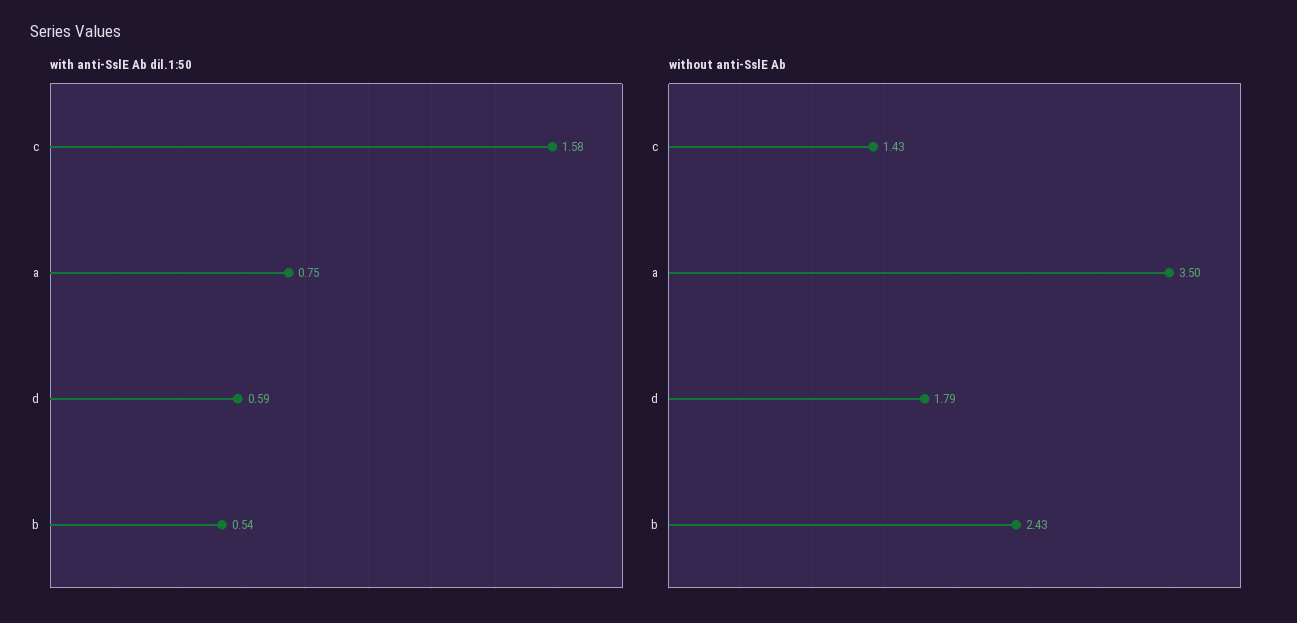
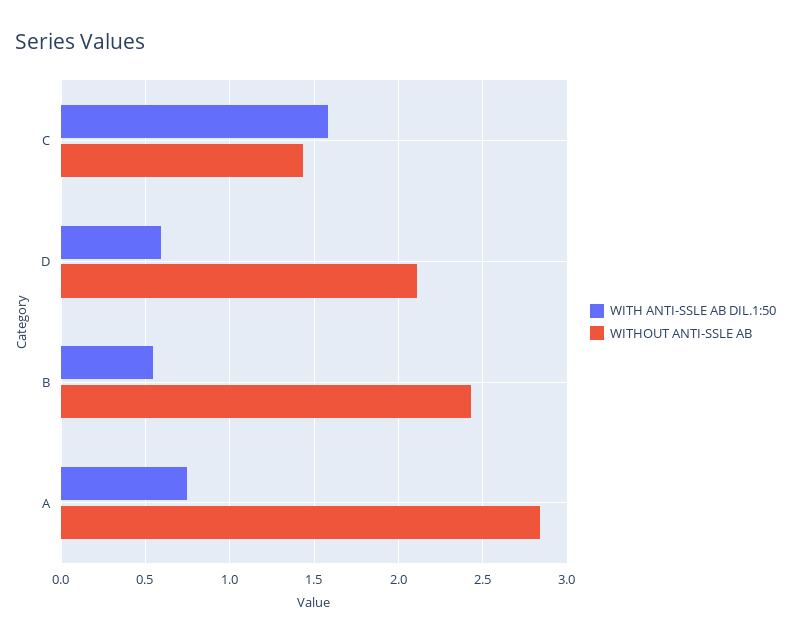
without anti-SslE Ab, a: 3.5 -> 2.85
without anti-SslE Ab, d: 1.79 -> 2.1

